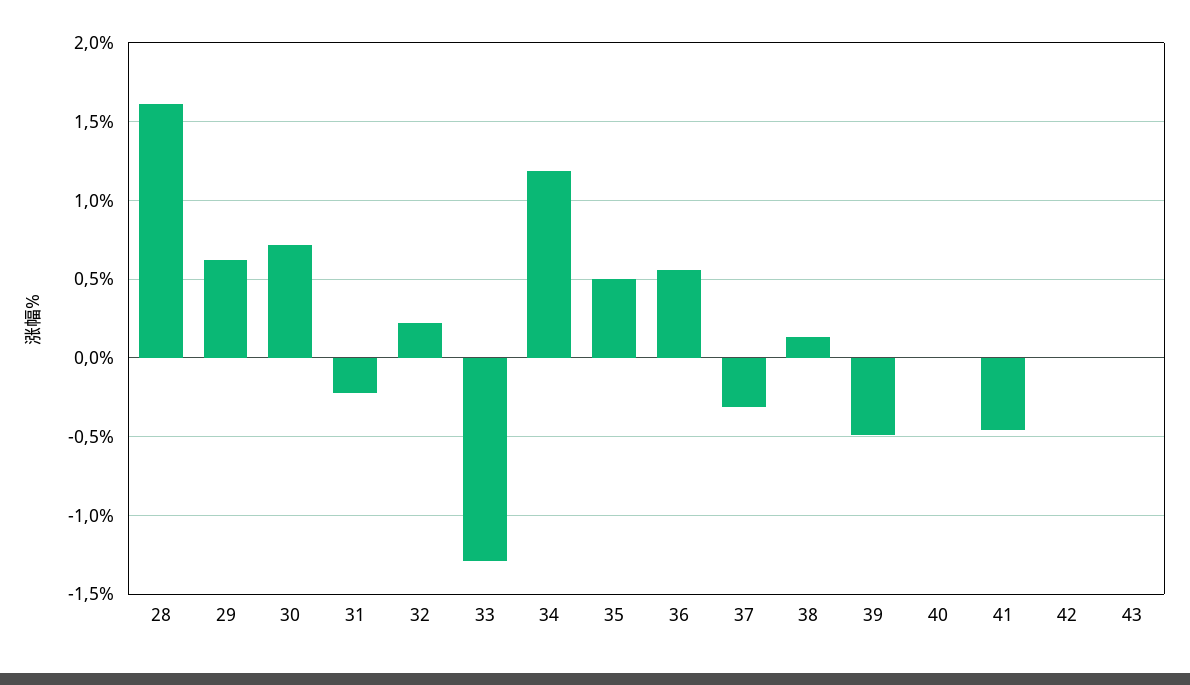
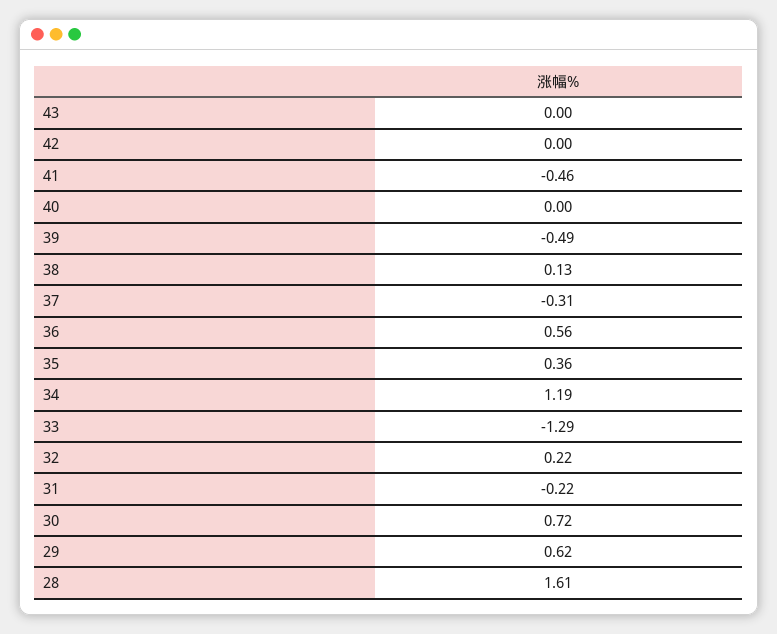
35: 0.5 -> 0.36

